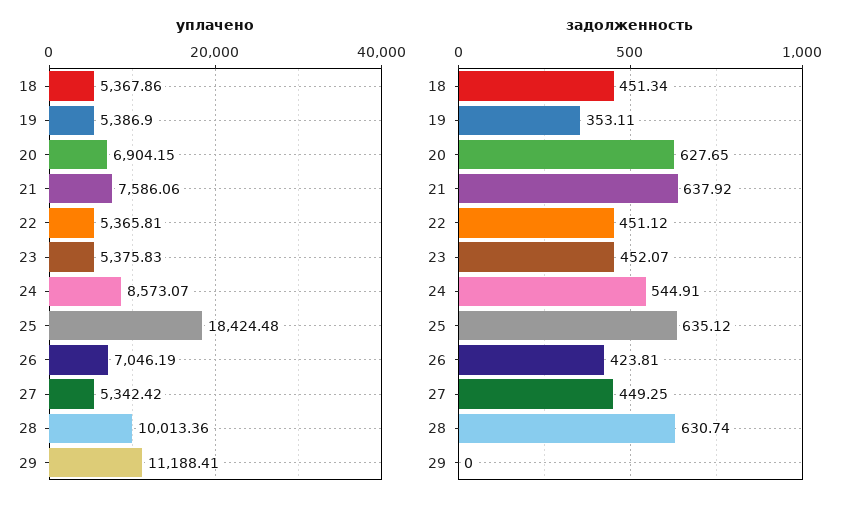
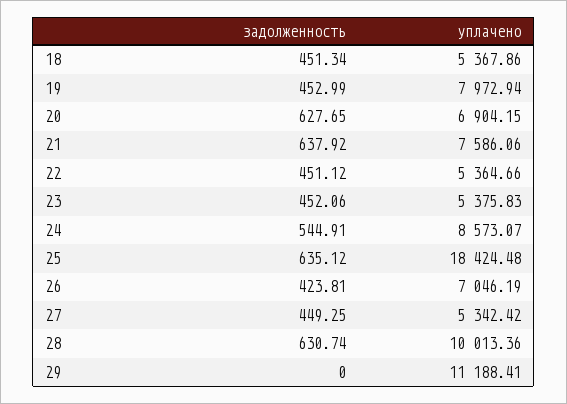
уплачено, 19: 5386.9 -> 7972.94
уплачено, 22: 5365.81 -> 5364.66
задолженность, 19: 353.11 -> 452.99
задолженность, 23: 452.07 -> 452.06

